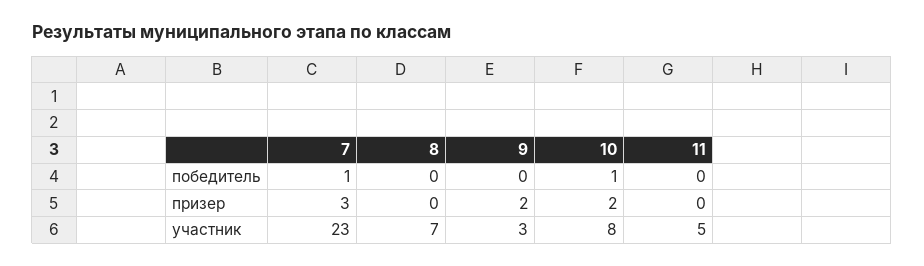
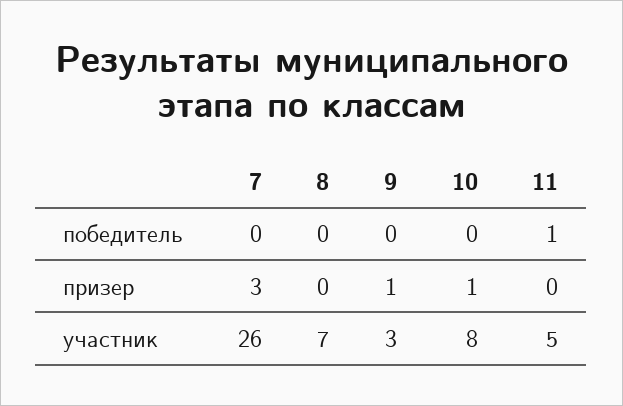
7, победитель: 1 -> 0
10, победитель: 1 -> 0
11, победитель: 0 -> 1
9, призер: 2 -> 1
10, призер: 2 -> 1
7, участник: 23 -> 26

